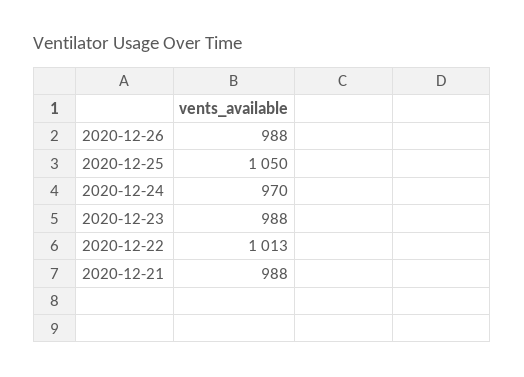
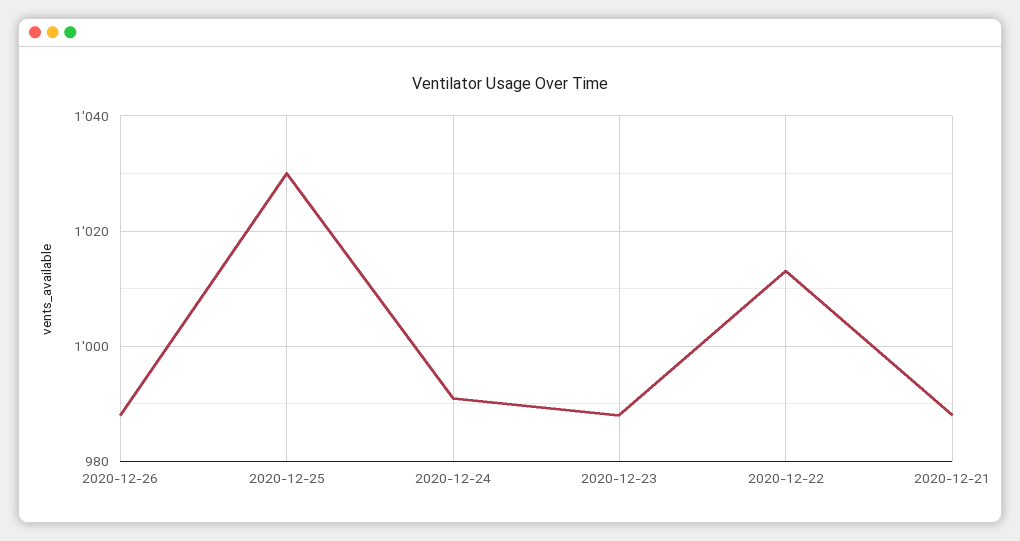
2020-12-25: 1050 -> 1030
2020-12-24: 970 -> 990

